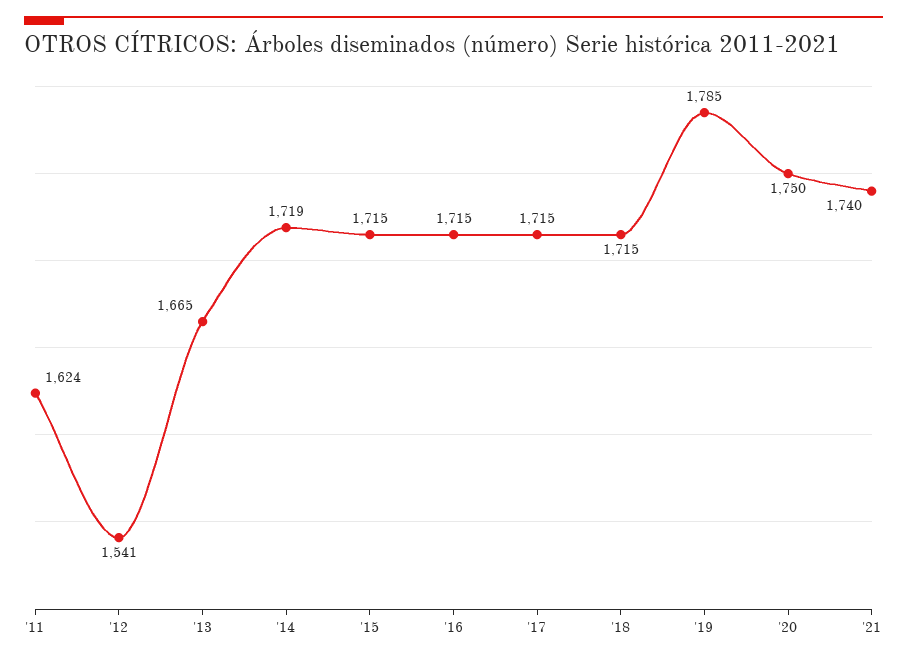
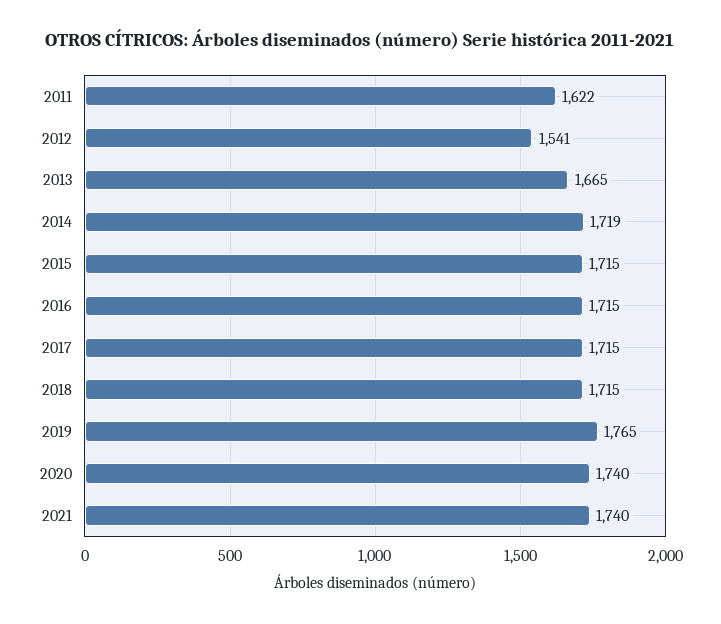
'11: 1624 -> 1622
'19: 1785 -> 1765
'20: 1750 -> 1740

